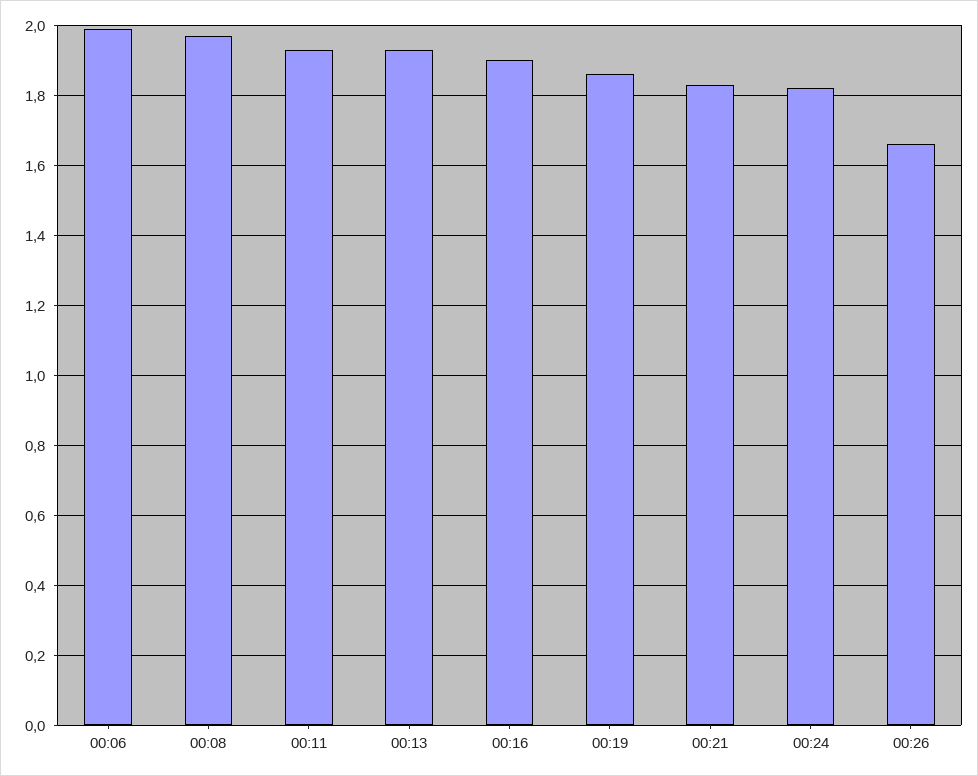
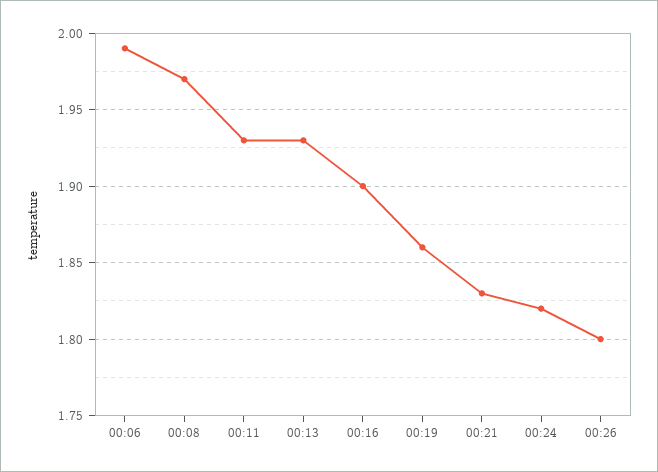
00:26: 1.65 -> 1.8

